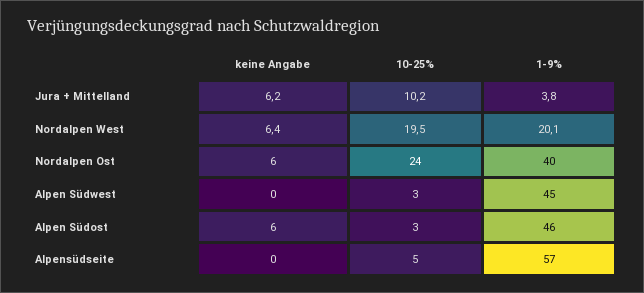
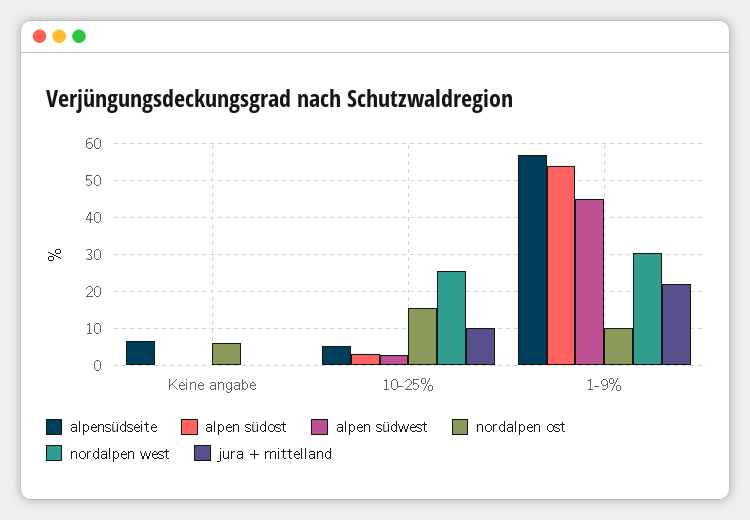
Jura + Mittelland, keine Angabe: 6.2 -> 0
Jura + Mittelland, 1-9%: 3.8 -> 22
Nordalpen West, keine Angabe: 6.4 -> 0
Nordalpen West, 10-25%: 19.5 -> 26
Nordalpen West, 1-9%: 20.1 -> 30
Nordalpen Ost, 10-25%: 24 -> 16
Nordalpen Ost, 1-9%: 40 -> 10
Alpen Südost, keine Angabe: 6 -> 0
Alpen Südost, 1-9%: 46 -> 54
Alpensüdseite, keine Angabe: 0 -> 6

